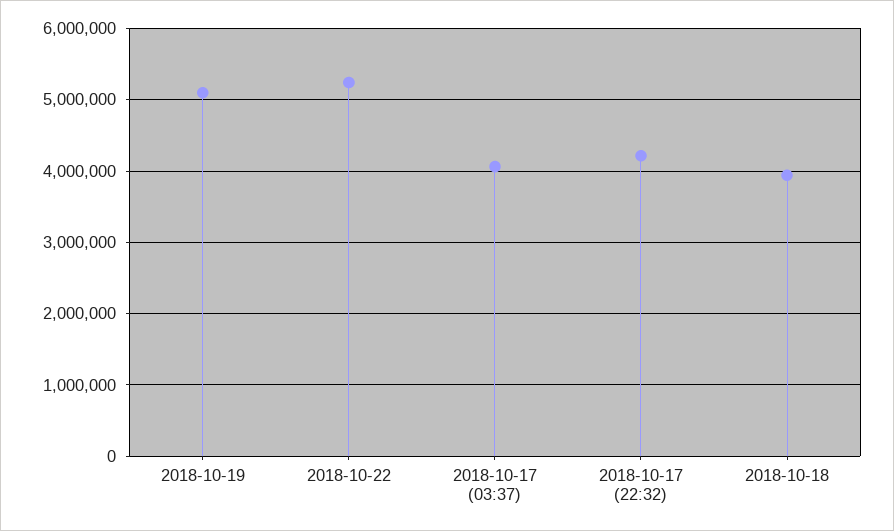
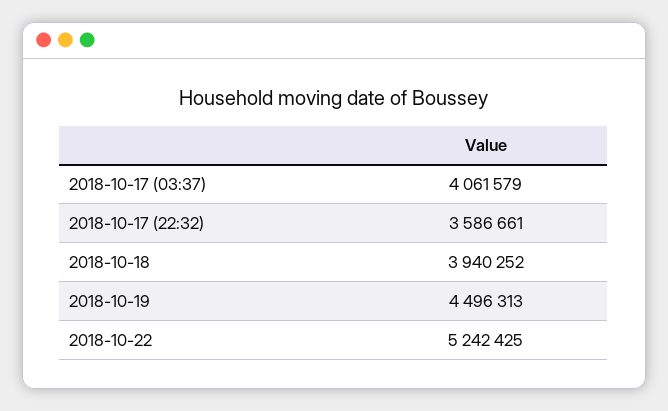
2018-10-19: 5100000 -> 4496313
2018-10-17 (22:32): 4200000 -> 3586661

